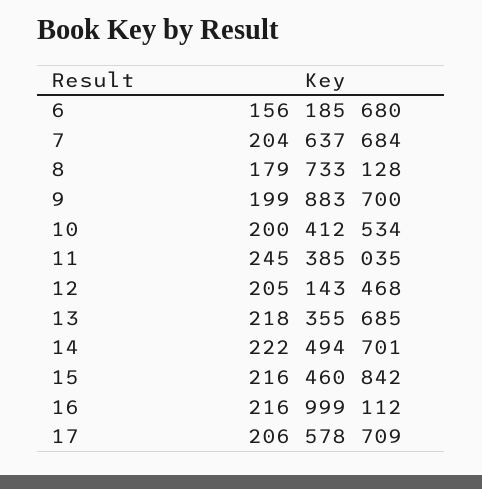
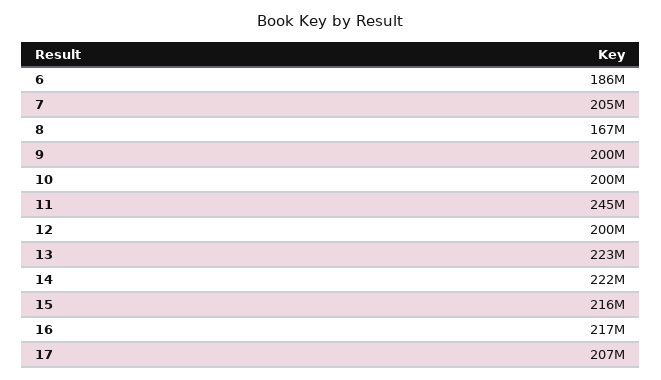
6: 156185680 -> 186000000
8: 179733128 -> 167000000
12: 205143468 -> 200000000
13: 218355685 -> 223000000

